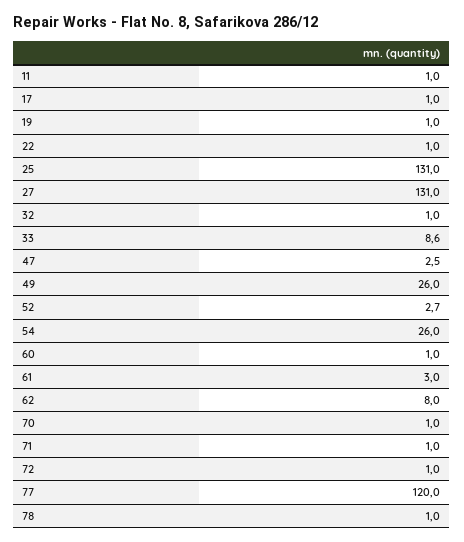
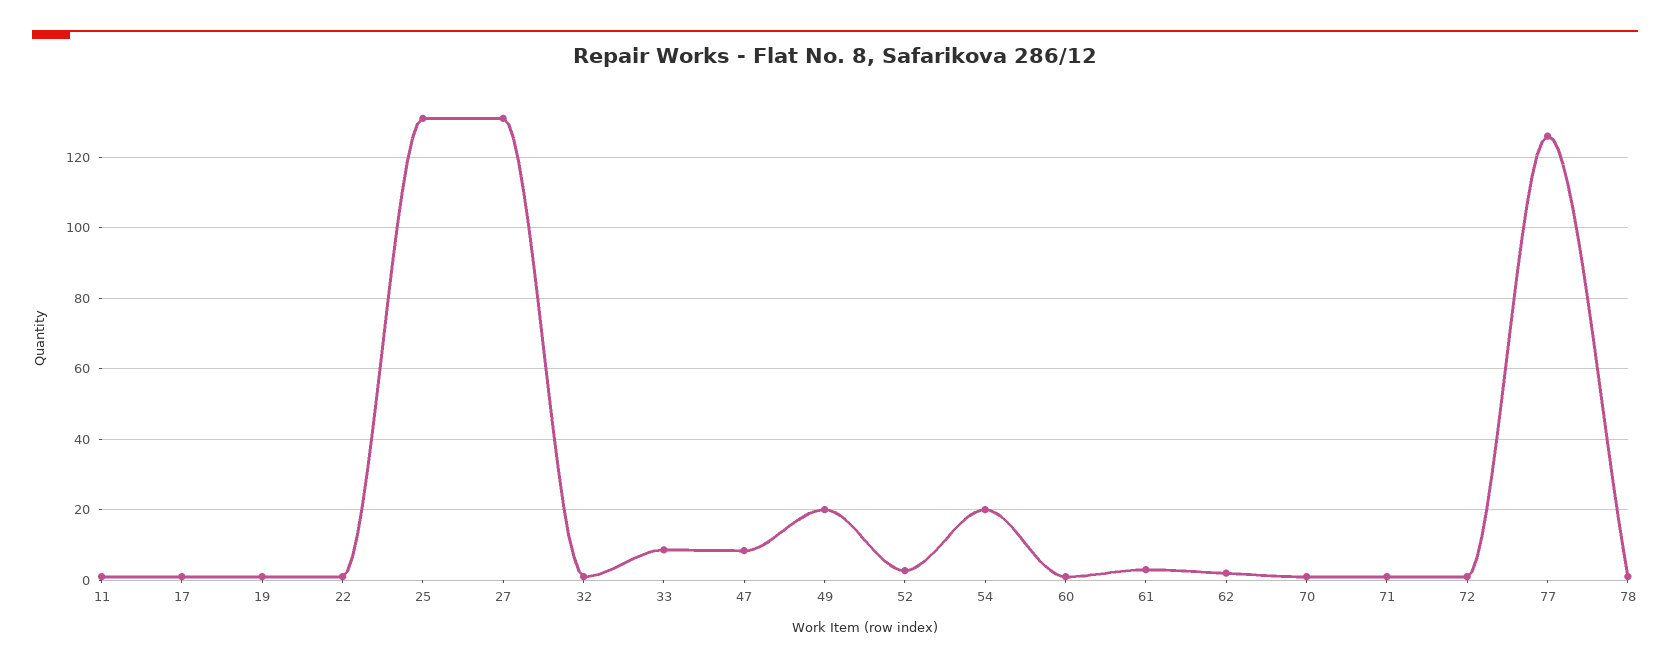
47: 2.5 -> 8
49: 26 -> 20
54: 26 -> 20
62: 8 -> 2
77: 120 -> 126

